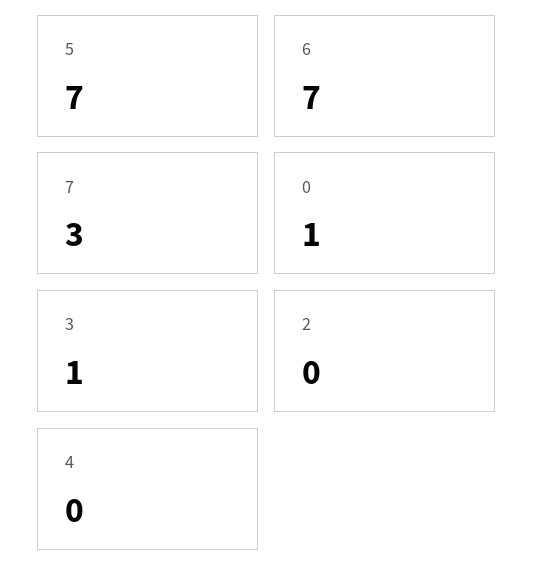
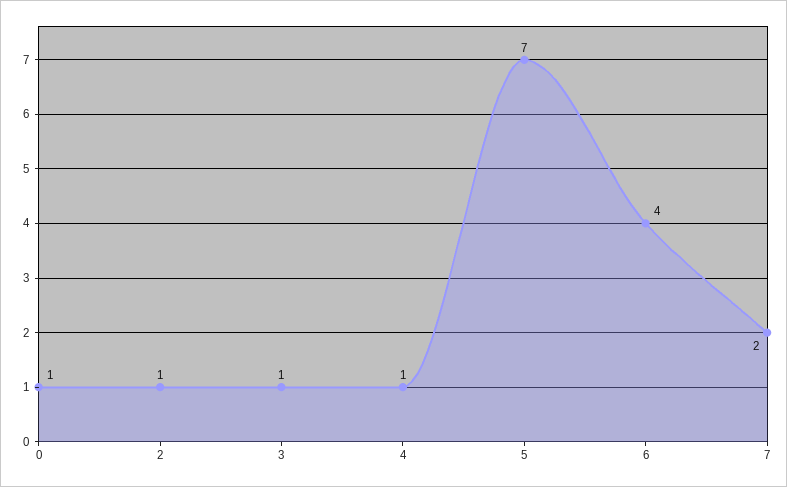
6: 7 -> 4
7: 3 -> 2
2: 0 -> 1
4: 0 -> 1

